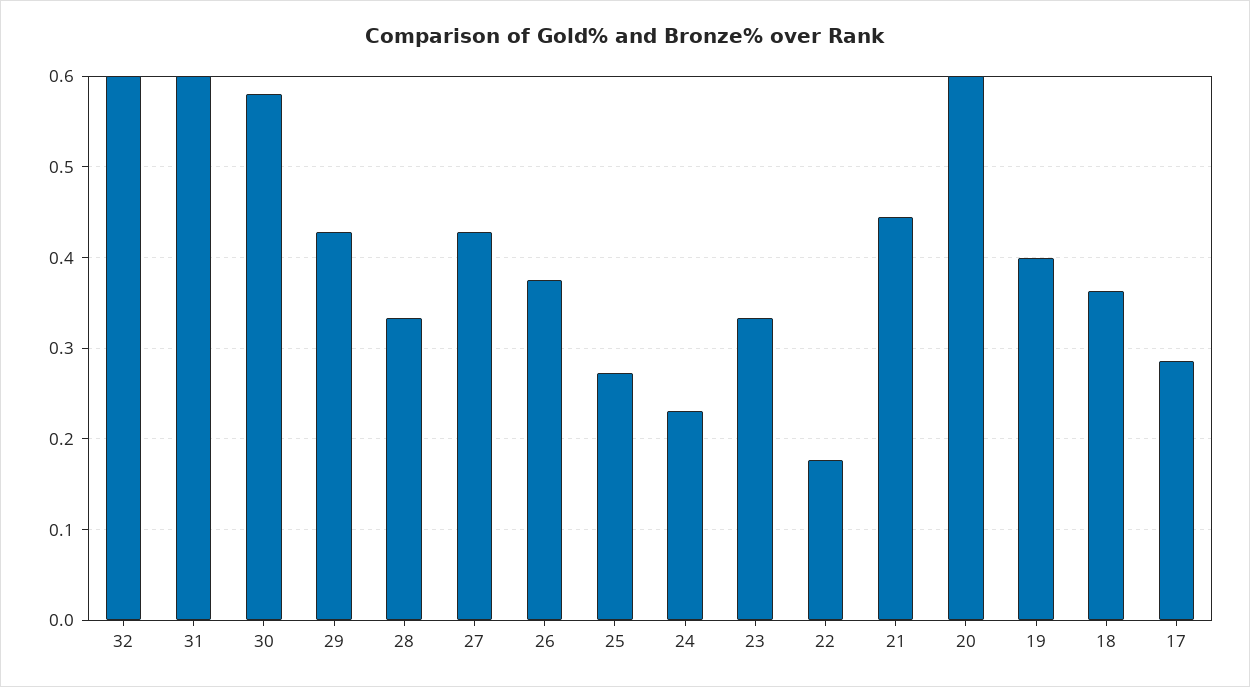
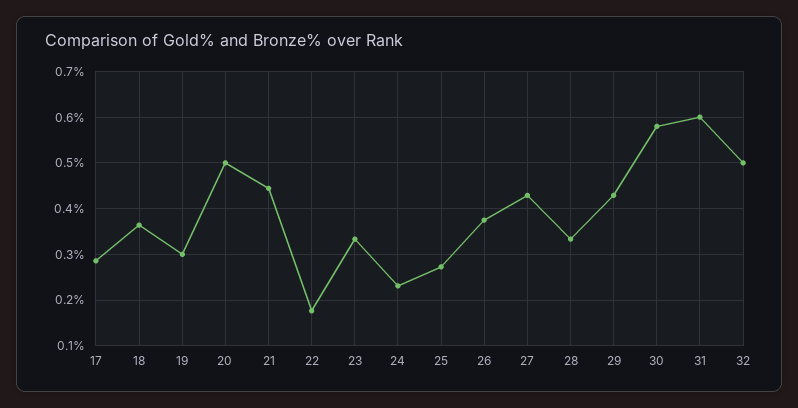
32: 0.6 -> 0.5
20: 0.6 -> 0.5
19: 0.4 -> 0.3

